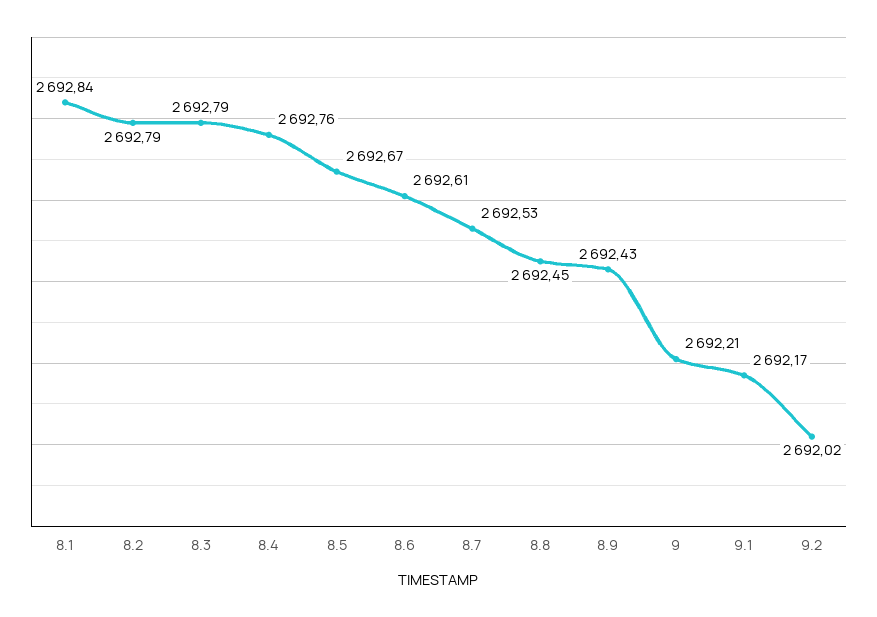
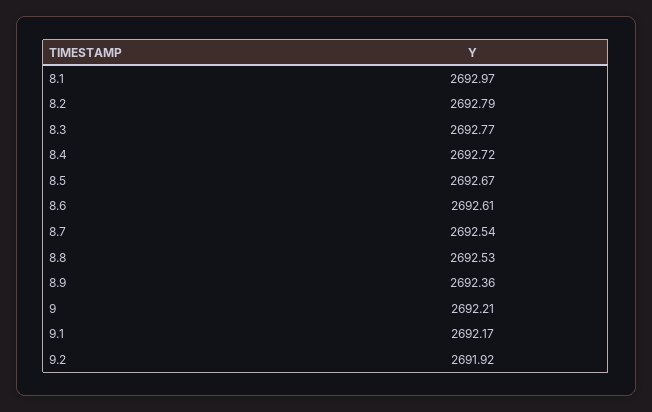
8.1: 2692.84 -> 2692.97
8.3: 2692.79 -> 2692.77
8.4: 2692.76 -> 2692.72
8.7: 2692.53 -> 2692.54
8.8: 2692.45 -> 2692.53
8.9: 2692.43 -> 2692.36
9.2: 2692.02 -> 2691.92

